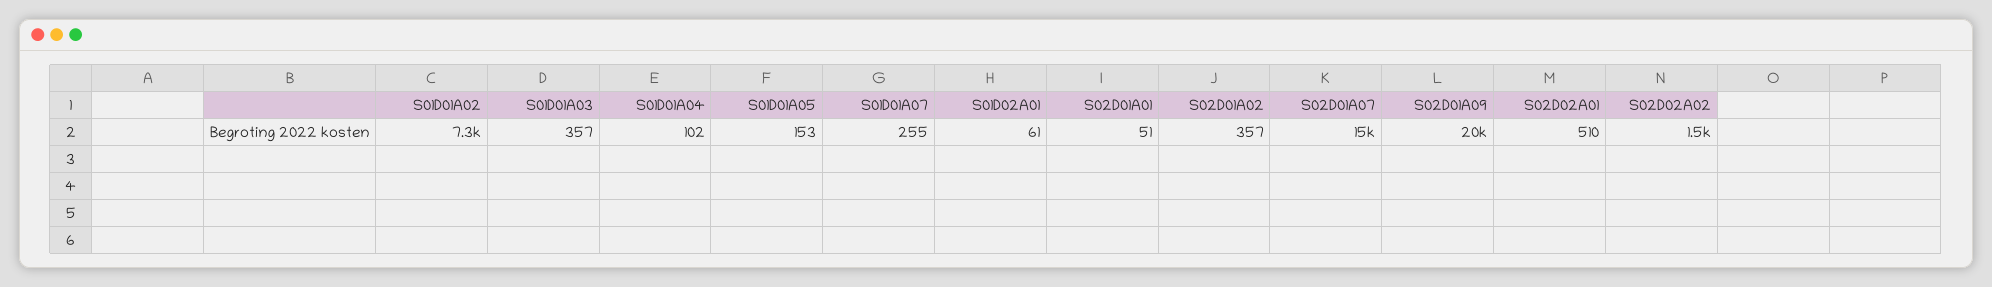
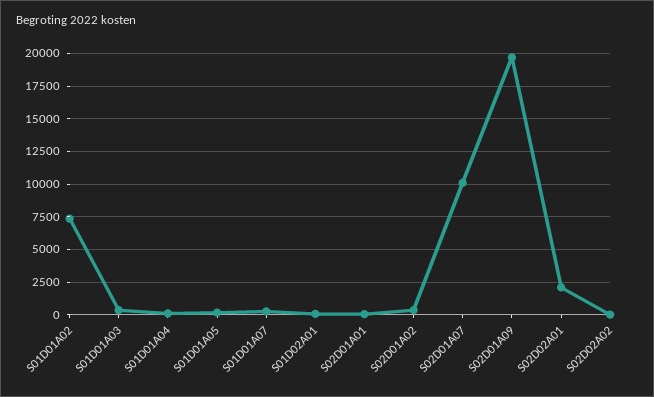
S02D01A07: 15000 -> 10000
S02D02A01: 510 -> 2000
S02D02A02: 1500 -> 0

